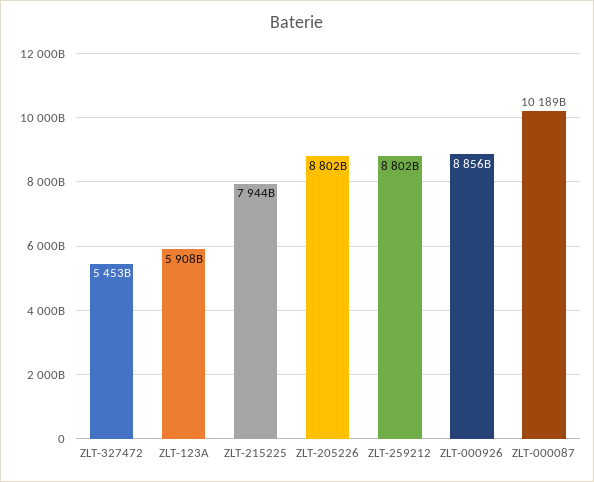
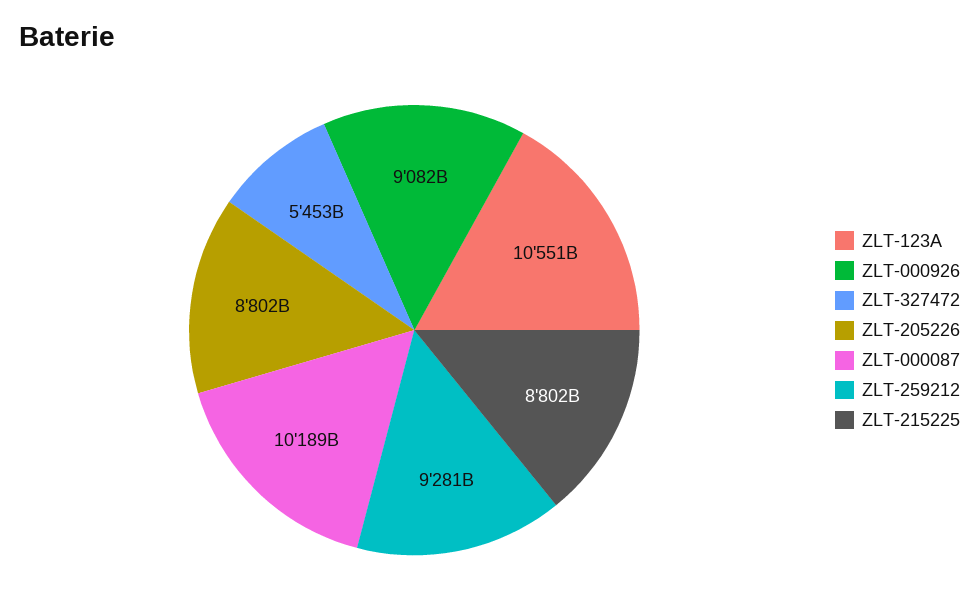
ZLT-123A: 5908000000000 -> 10551000000000
ZLT-215225: 7944000000000 -> 8802000000000
ZLT-259212: 8802000000000 -> 9281000000000
ZLT-000926: 8856000000000 -> 9082000000000

